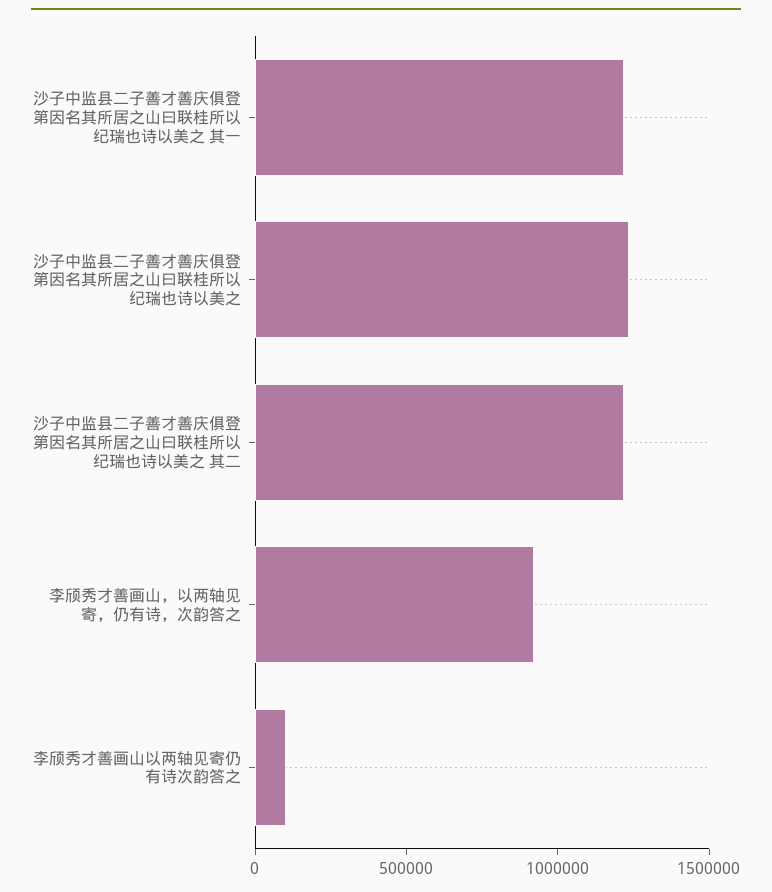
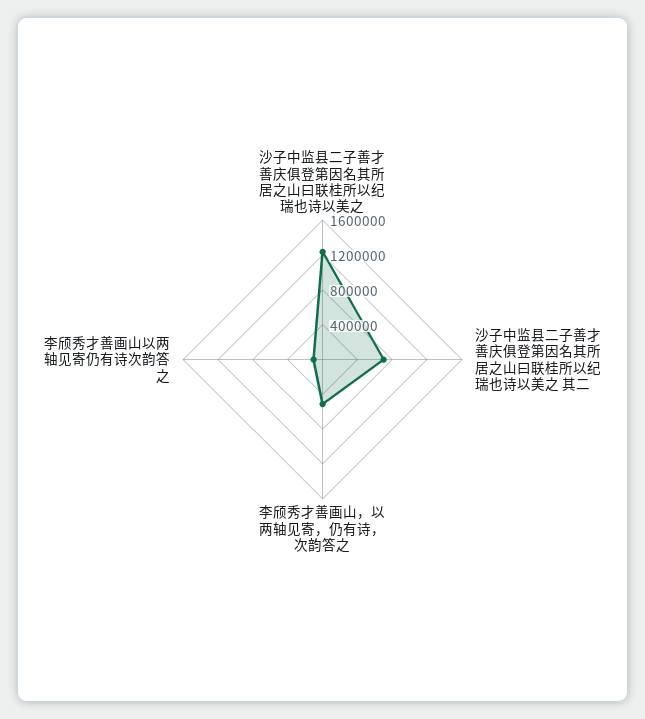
沙子中监县二子善才善庆俱登第因名其所居之山曰联桂所以纪瑞也诗以美之 其一: 1200000 -> none
沙子中监县二子善才善庆俱登第因名其所居之山曰联桂所以纪瑞也诗以美之 其二: 1200000 -> 700000
李颀秀才善画山，以两轴见寄，仍有诗，次韵答之: 900000 -> 500000

